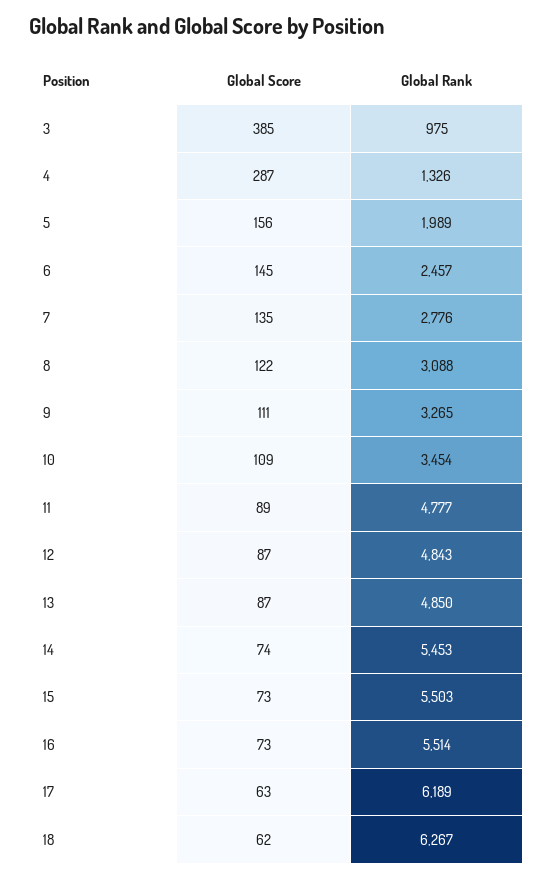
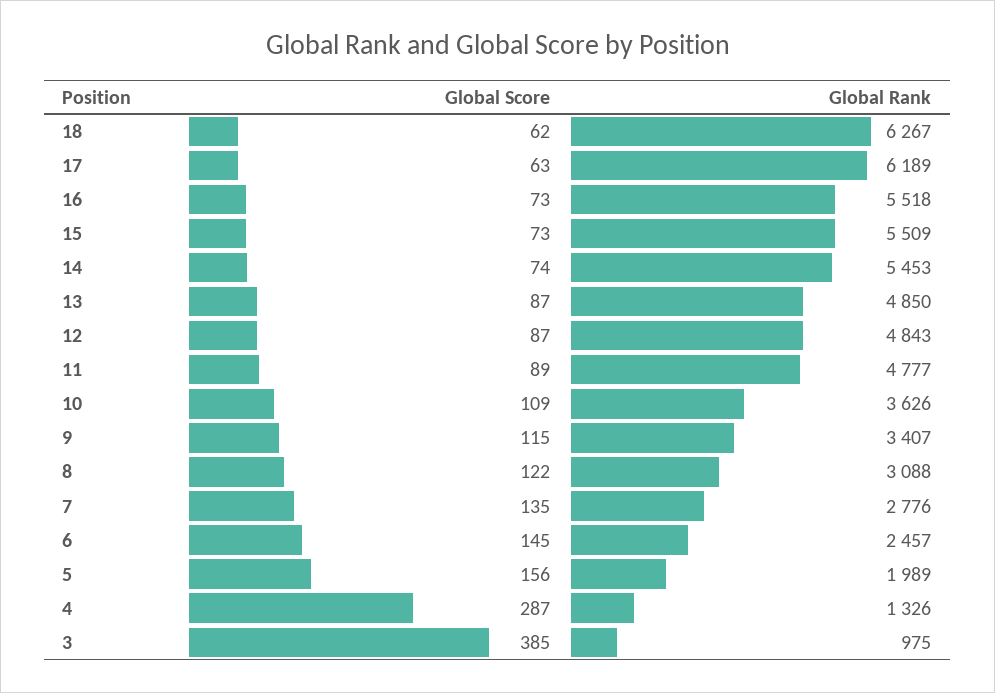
Global Score, 9: 111 -> 115
Global Rank, 9: 3265 -> 3407
Global Rank, 10: 3454 -> 3626
Global Rank, 15: 5503 -> 5509
Global Rank, 16: 5514 -> 5518

